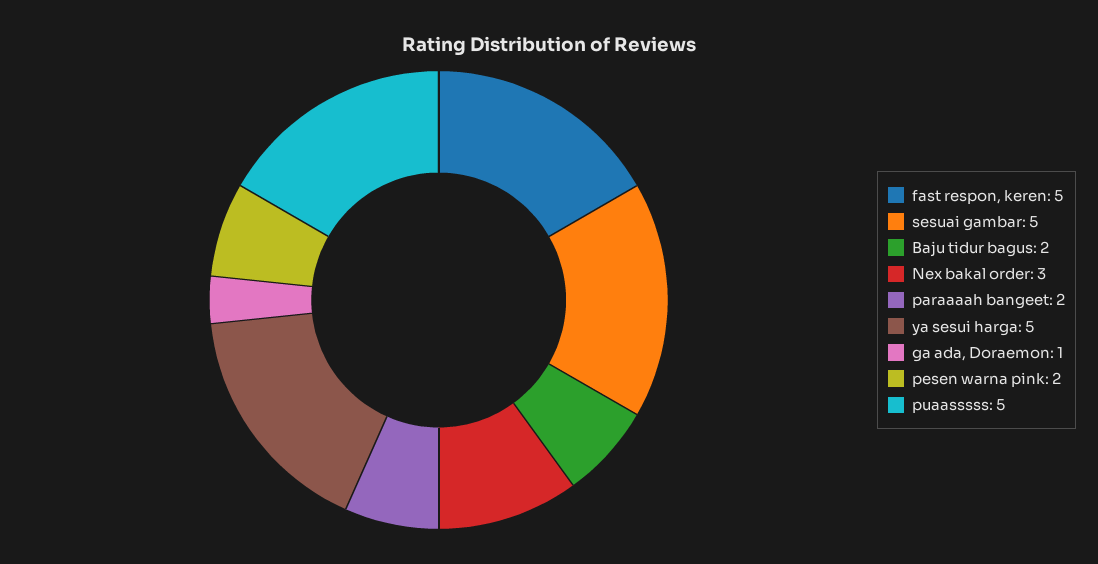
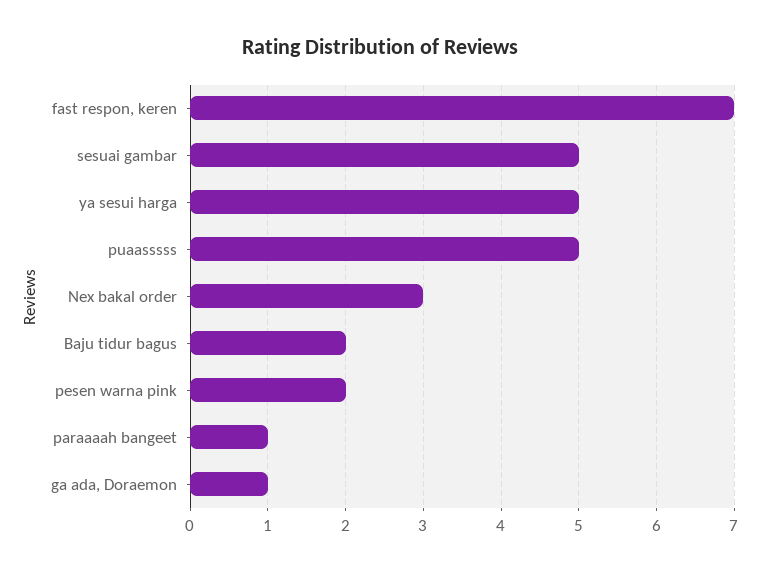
fast respon, keren: 5 -> 7
paraaaah bangeet: 2 -> 1

